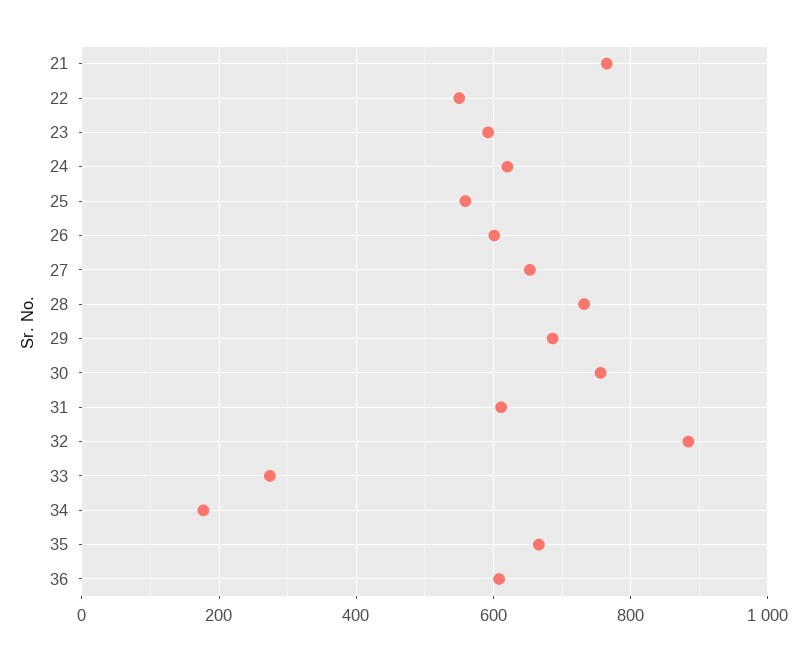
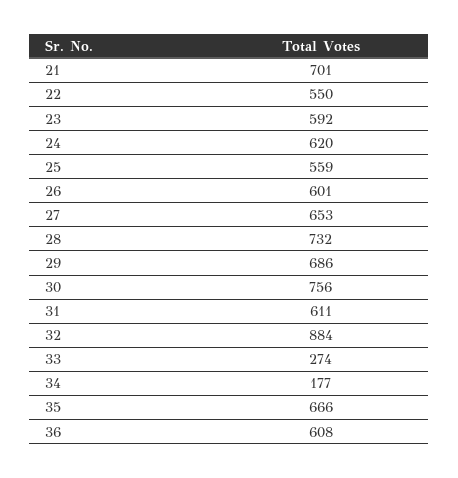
21: 760 -> 701

